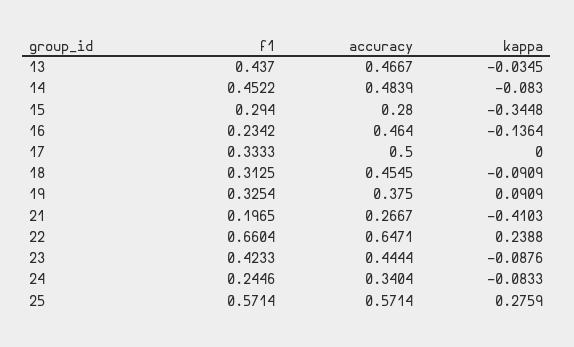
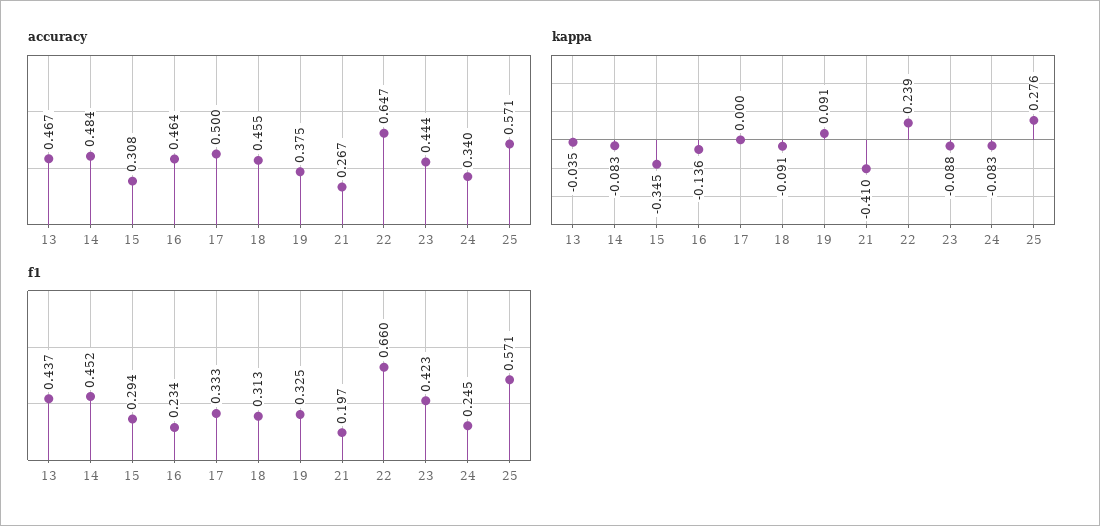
accuracy, 15: 0.28 -> 0.308

